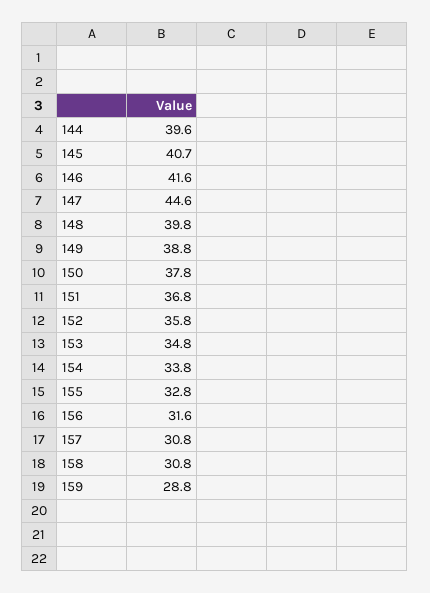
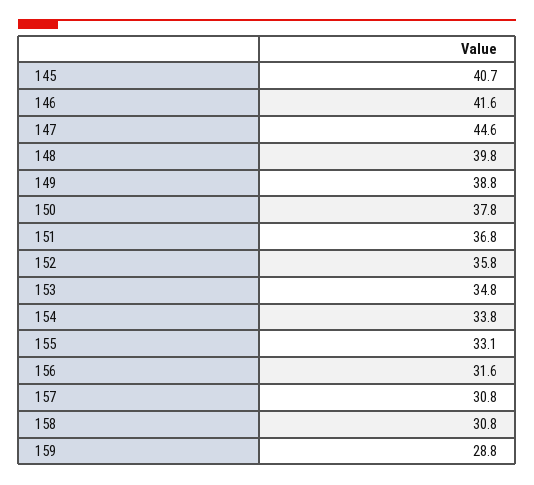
144: 39.6 -> none
155: 32.8 -> 33.1

